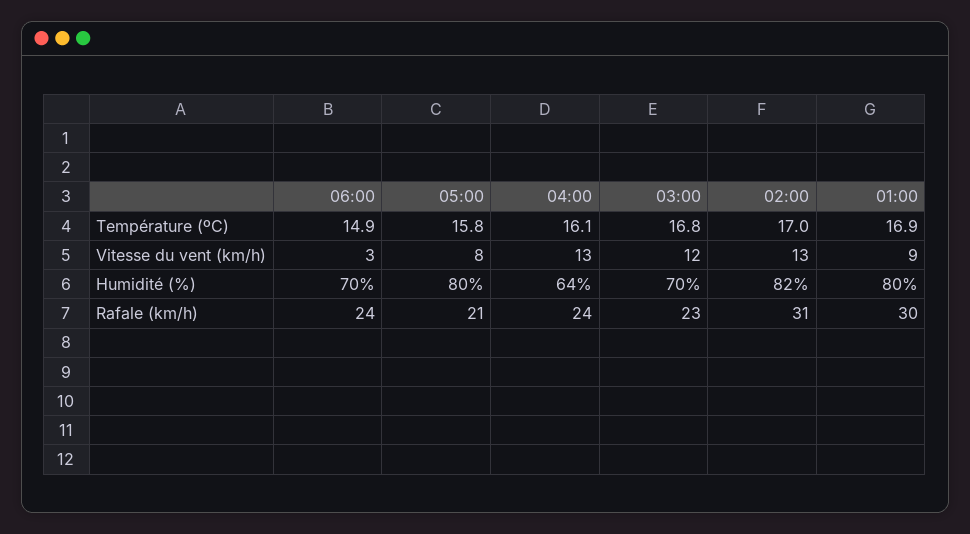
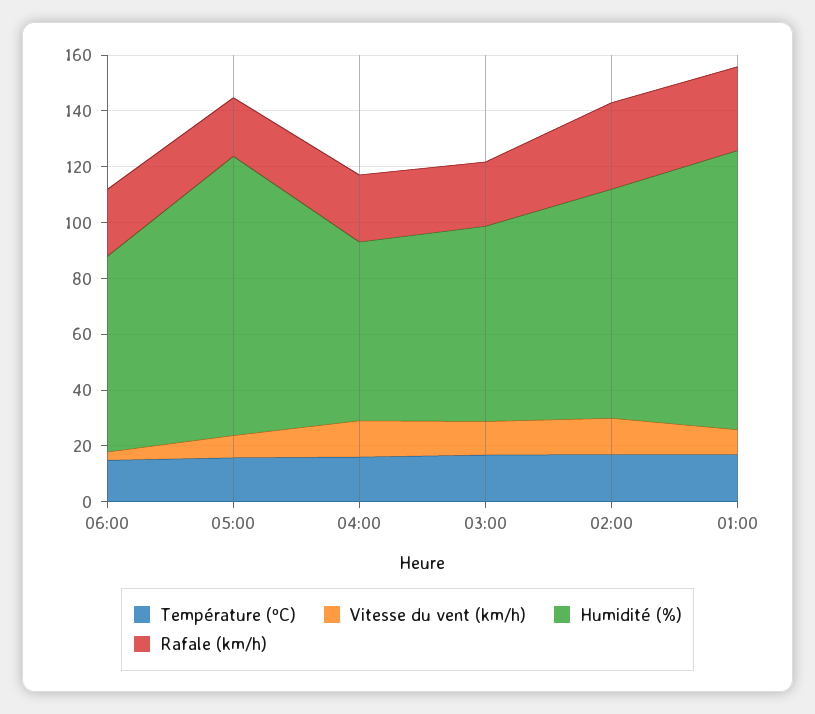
Humidité (%), 05:00: 80 -> 100
Humidité (%), 01:00: 80 -> 100

